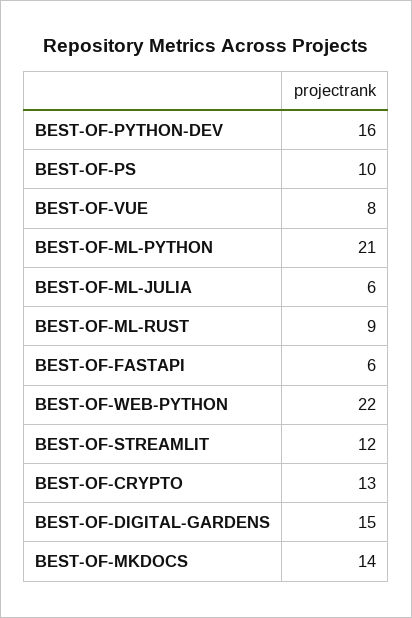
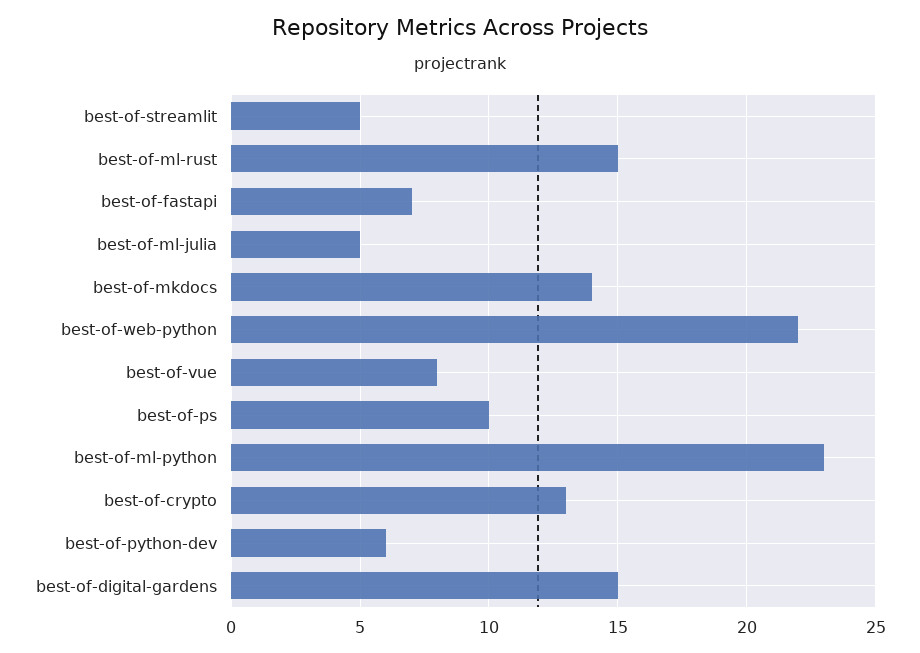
BEST-OF-PYTHON-DEV: 16 -> 6
BEST-OF-ML-PYTHON: 21 -> 23
BEST-OF-ML-JULIA: 6 -> 5
BEST-OF-ML-RUST: 9 -> 15
BEST-OF-FASTAPI: 6 -> 7
BEST-OF-STREAMLIT: 12 -> 5

